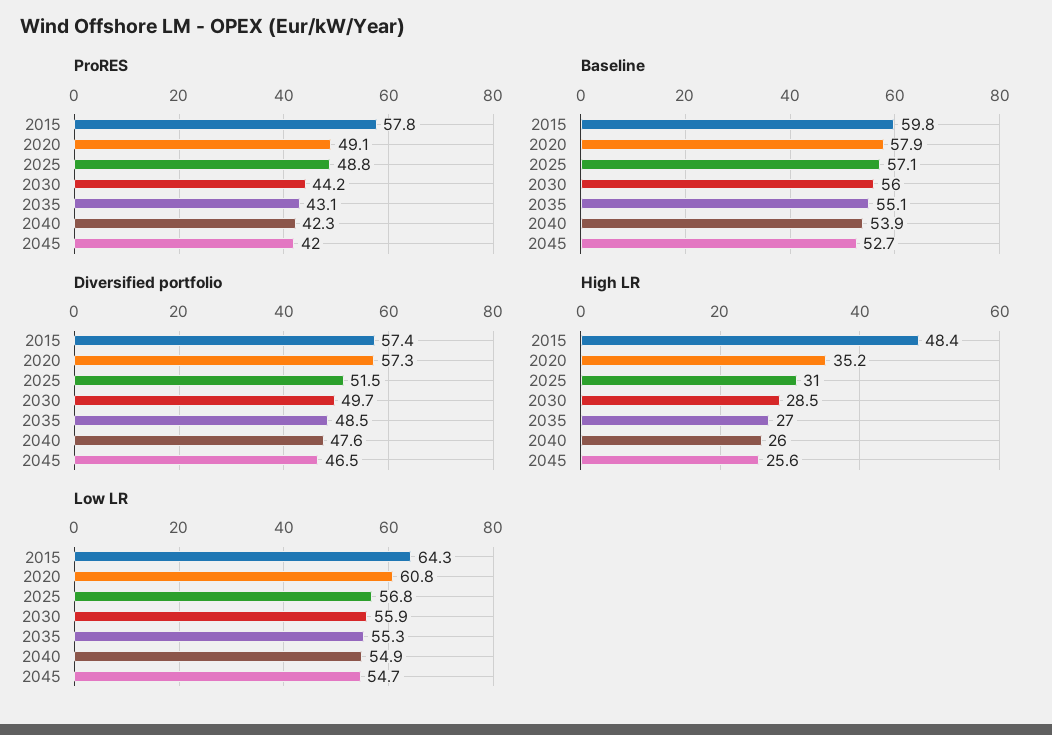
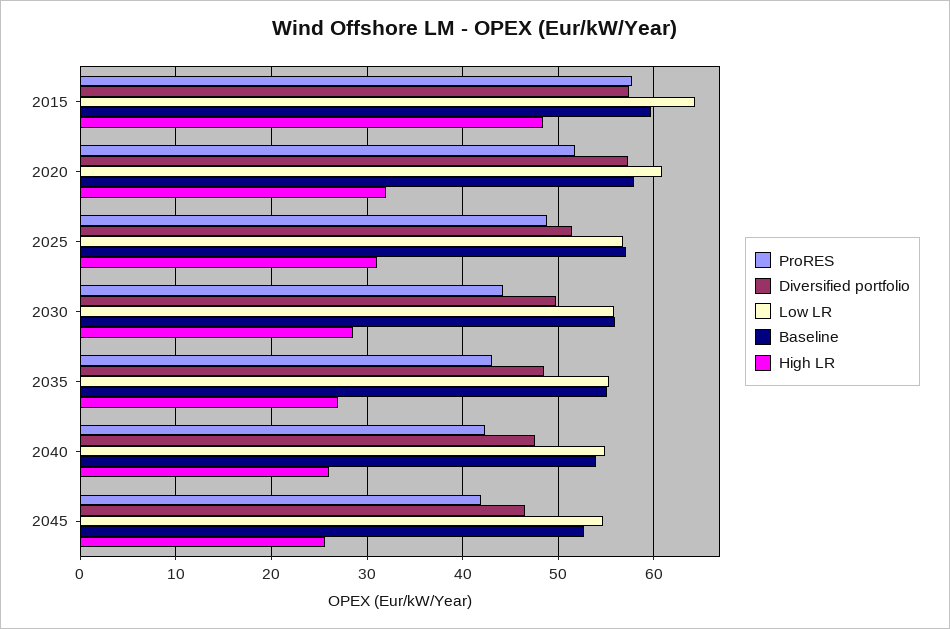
ProRES, 2020: 49.1 -> 52
High LR, 2020: 35.2 -> 32

